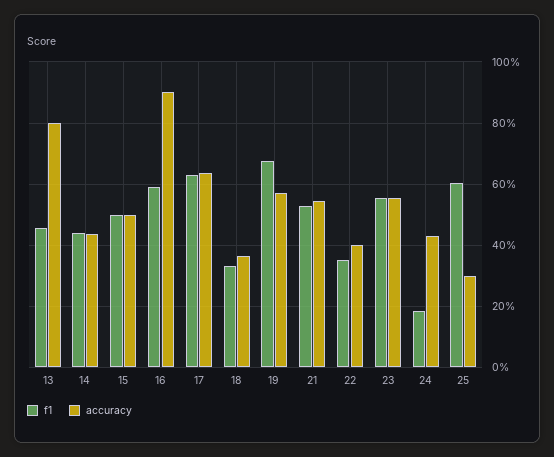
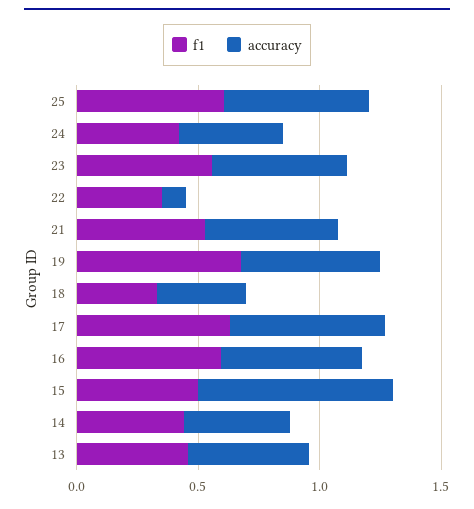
accuracy, 13: 0.8 -> 0.5
accuracy, 15: 0.5 -> 0.8
accuracy, 16: 0.9 -> 0.6
accuracy, 22: 0.4 -> 0.1
f1, 24: 0.18 -> 0.4
accuracy, 25: 0.3 -> 0.6

